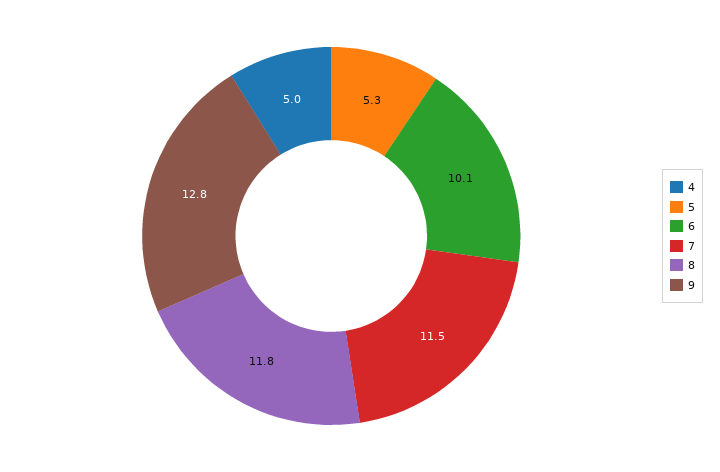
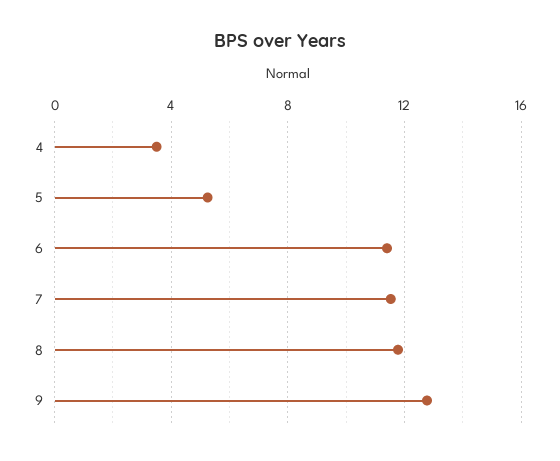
4: 5 -> 3.5
6: 10.1 -> 11.5

